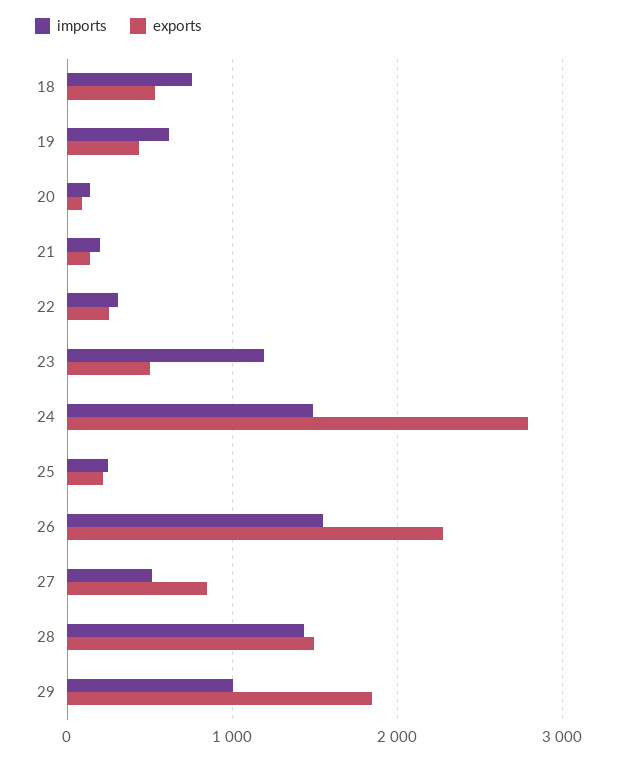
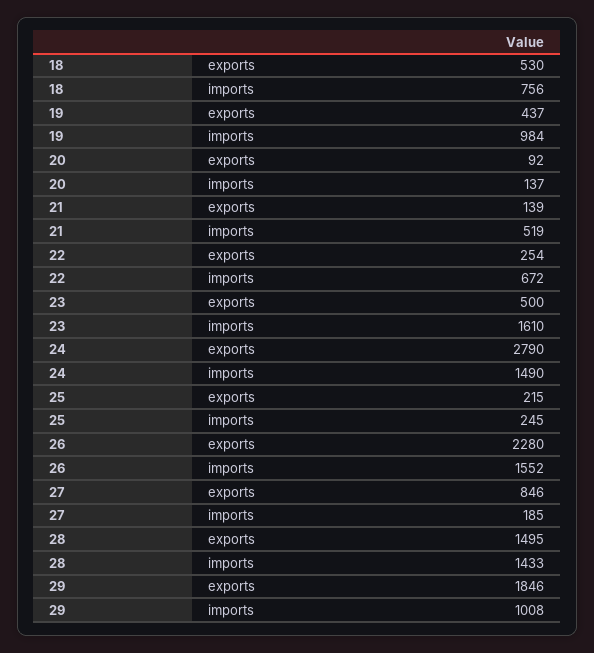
imports, 19: 600 -> 984
imports, 21: 200 -> 519
imports, 22: 300 -> 672
imports, 23: 1200 -> 1610
imports, 27: 500 -> 185

